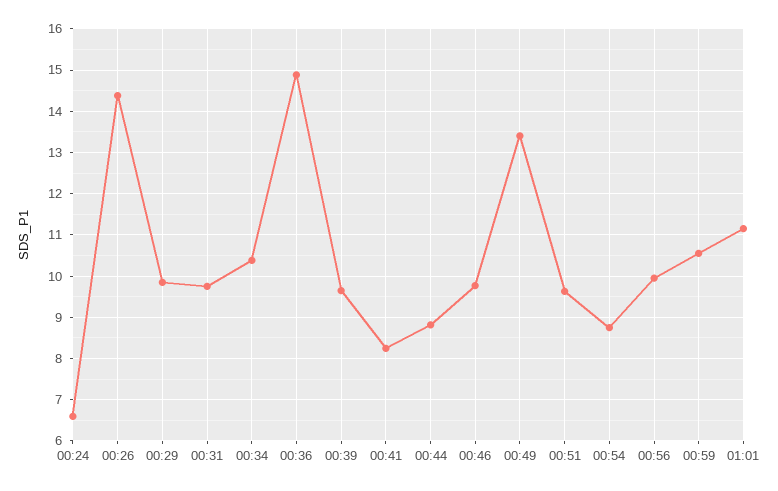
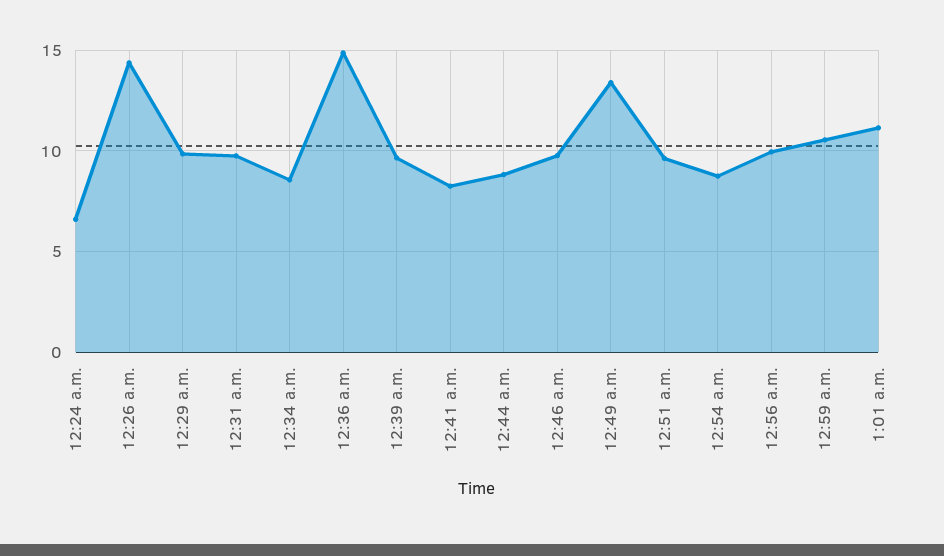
00:34: 10.4 -> 8.5

